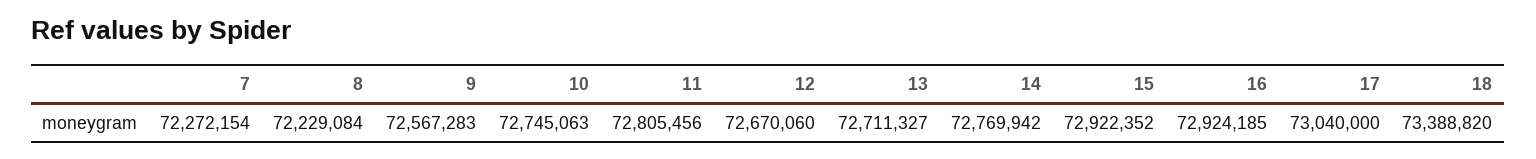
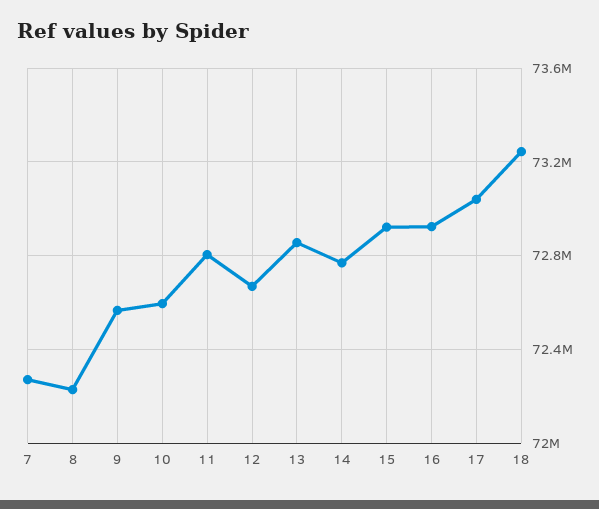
10: 72745063 -> 72600000
13: 72711327 -> 72850000
18: 73388820 -> 73250000

